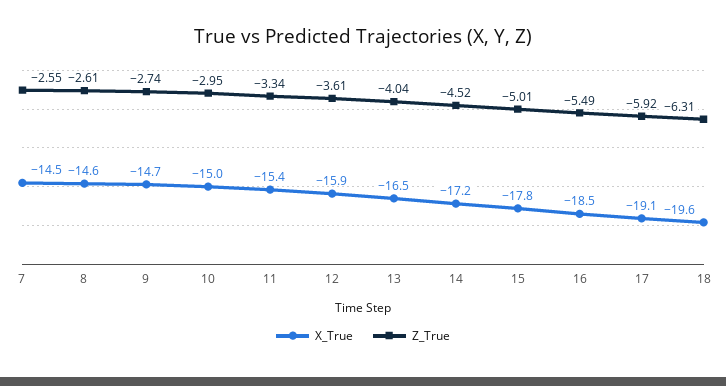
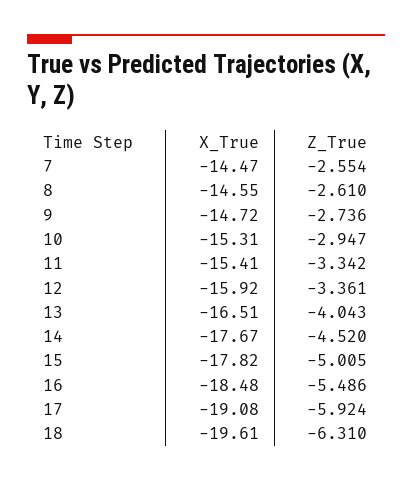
X_True, 10: -15 -> -15.31
Z_True, 12: -3.61 -> -3.361
X_True, 14: -17.2 -> -17.67

